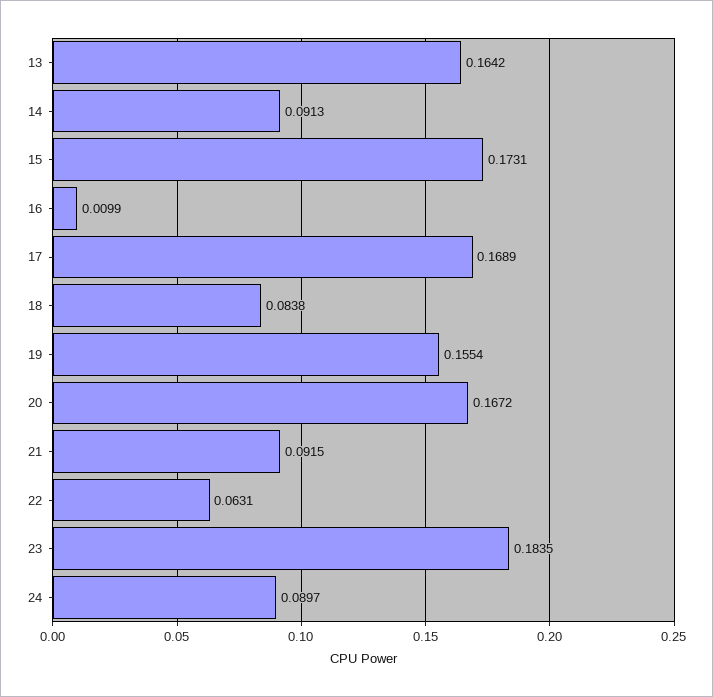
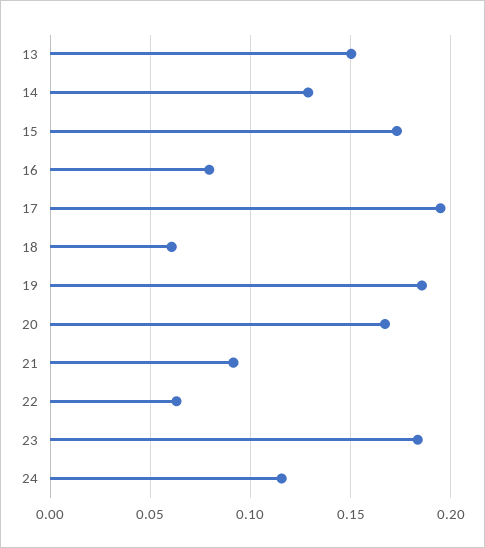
13: 0.1642 -> 0.15
14: 0.0913 -> 0.13
16: 0.0099 -> 0.08
17: 0.1689 -> 0.195
18: 0.0838 -> 0.06
19: 0.1554 -> 0.185
24: 0.0897 -> 0.115

